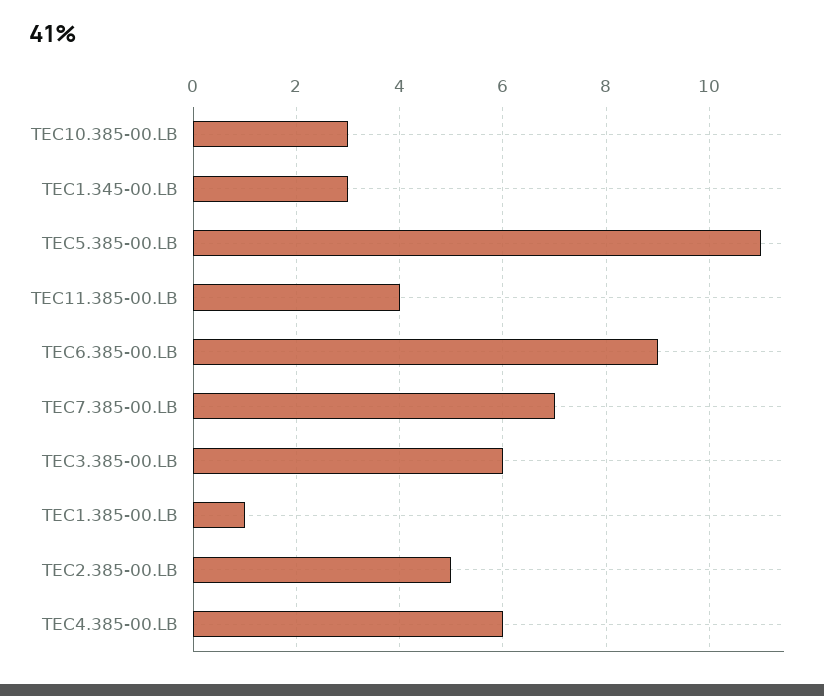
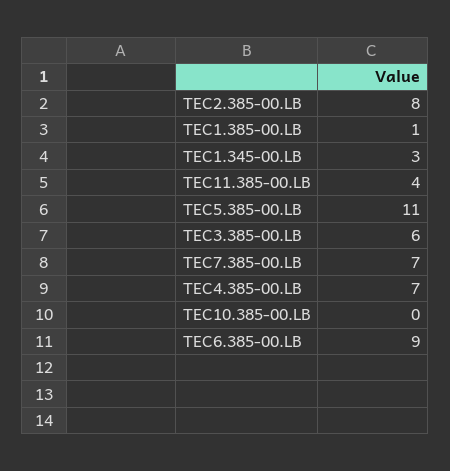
TEC10.385-00.LB: 3 -> 0
TEC2.385-00.LB: 5 -> 8
TEC4.385-00.LB: 6 -> 7

